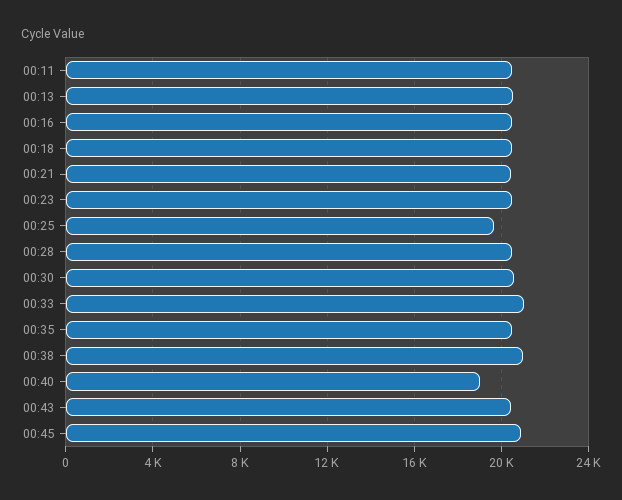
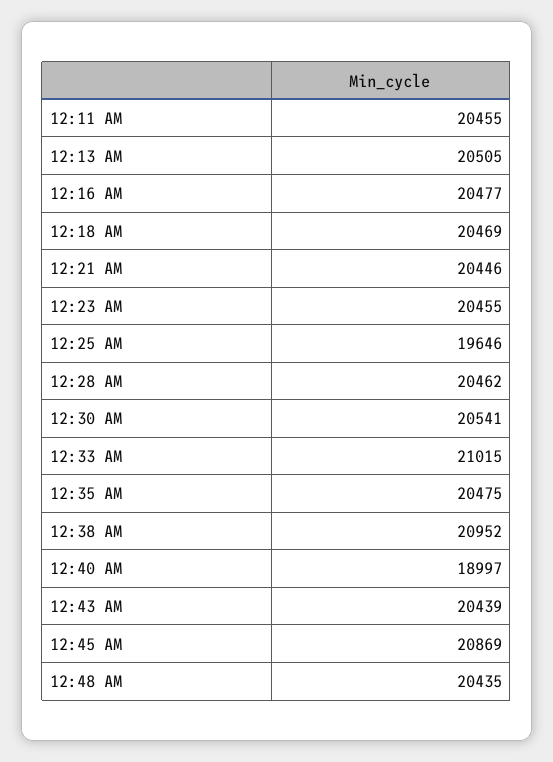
12:48 AM: none -> 20435

